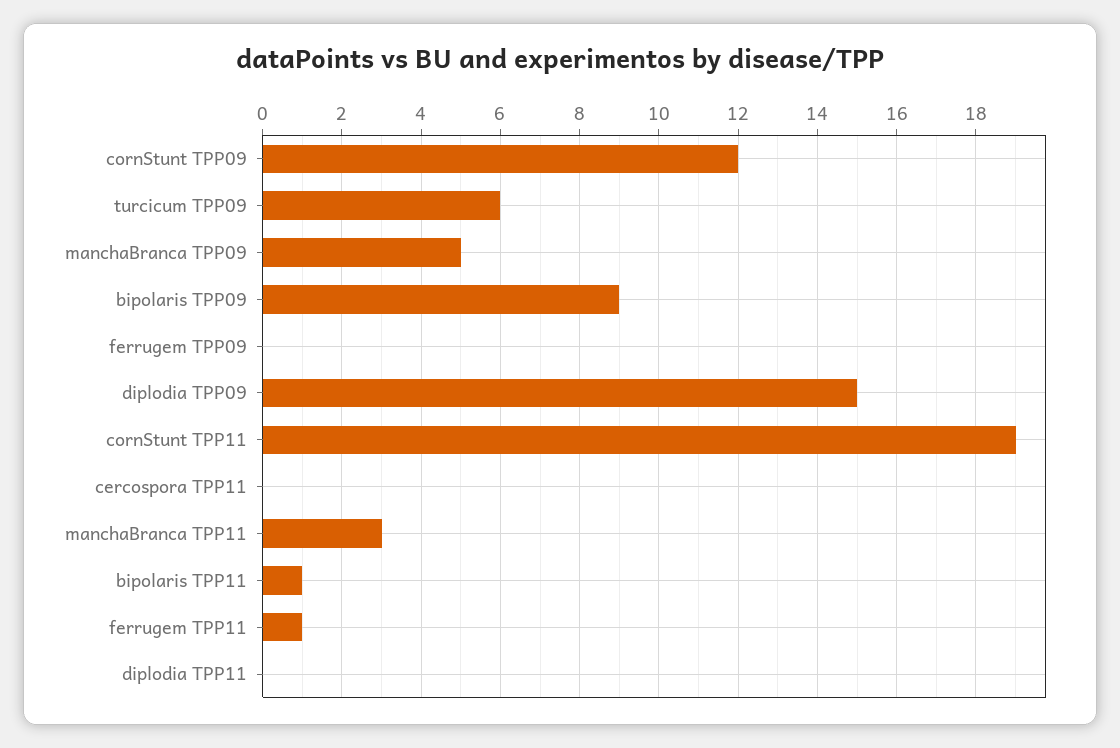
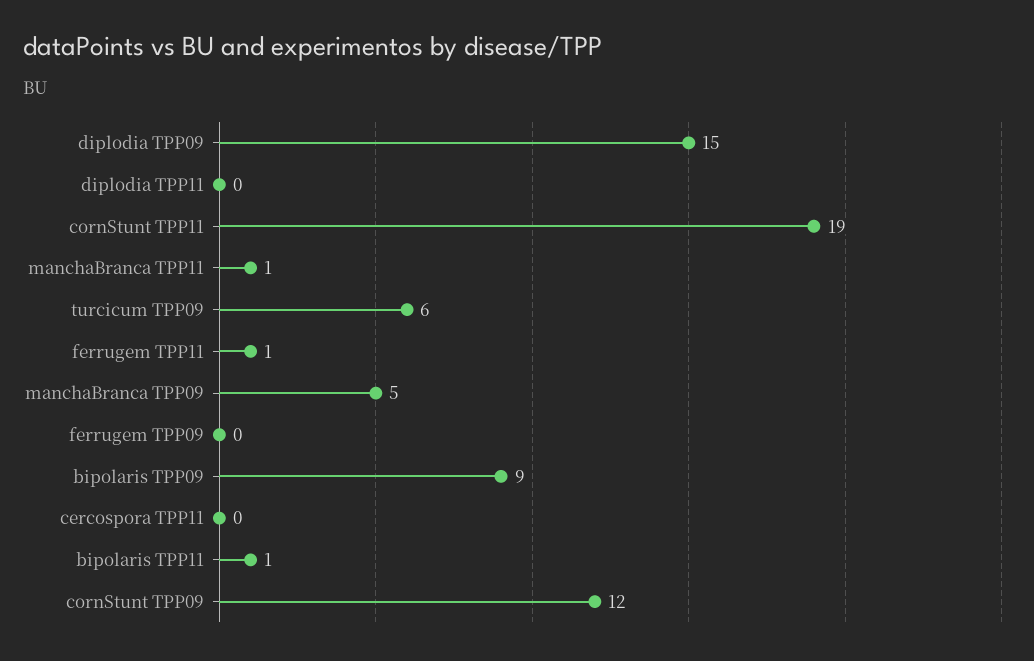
manchaBranca TPP11: 3 -> 1

